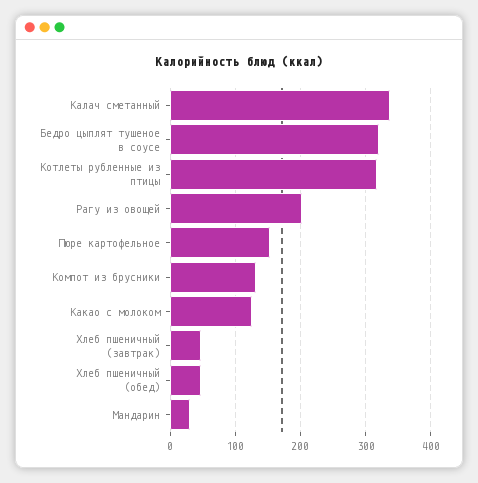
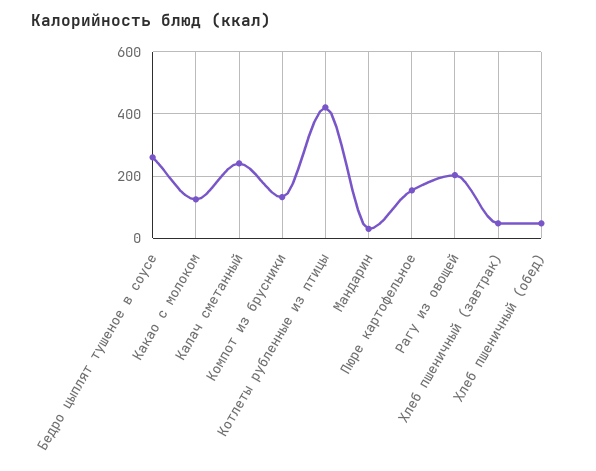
Калач сметанный: 340 -> 240
Бедро цыплят тушеное в соусе: 320 -> 260
Котлеты рубленные из птицы: 320 -> 420

